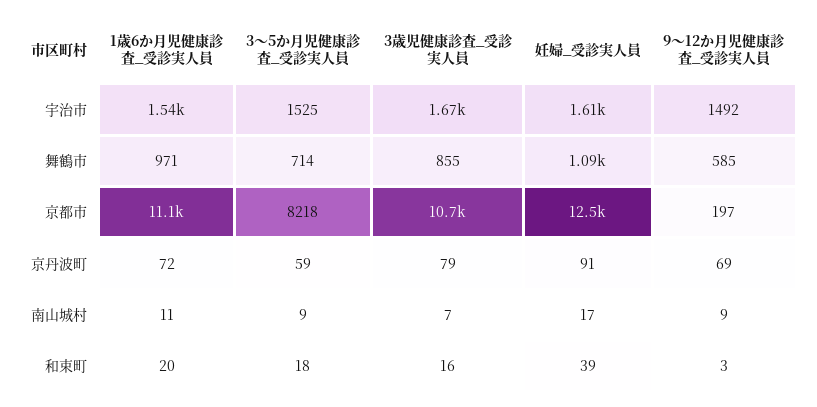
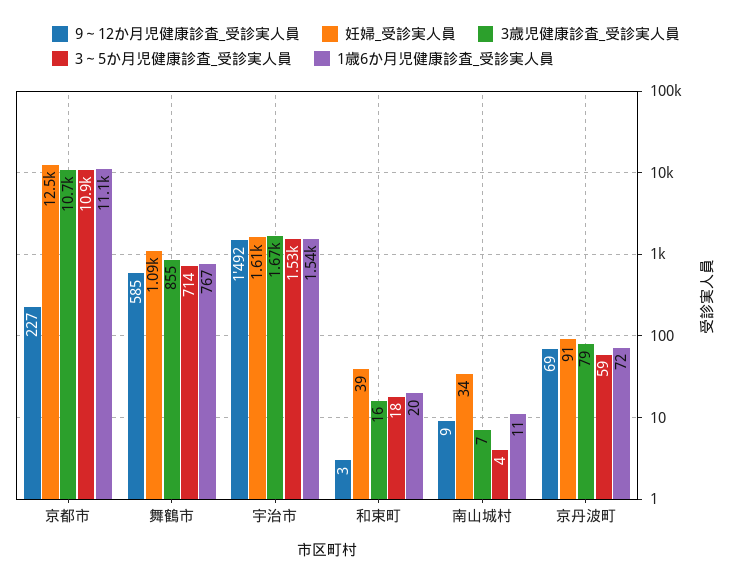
1歳6か月児健康診査_受診実人員, 舞鶴市: 971 -> 767
3～5か月児健康診査_受診実人員, 京都市: 8218 -> 10900
9～12か月児健康診査_受診実人員, 京都市: 197 -> 227
3～5か月児健康診査_受診実人員, 南山城村: 9 -> 4
妊婦_受診実人員, 南山城村: 17 -> 34

